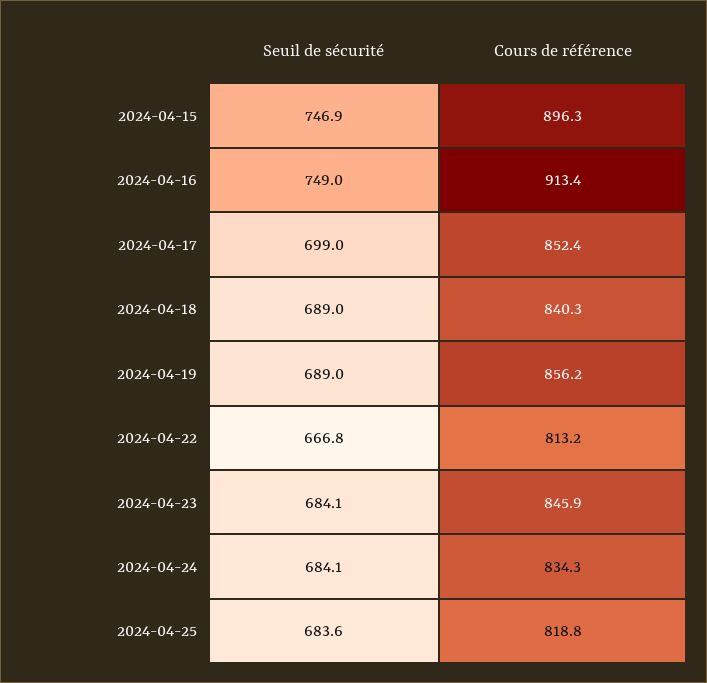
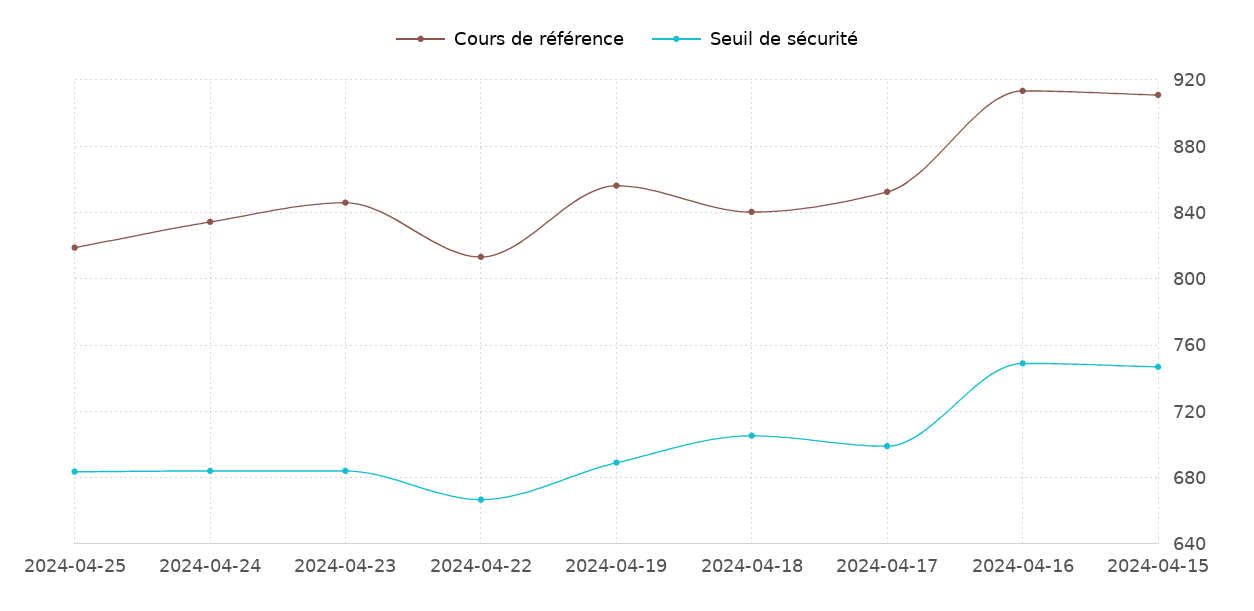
Cours de référence, 2024-04-15: 896.3 -> 910
Seuil de sécurité, 2024-04-18: 689 -> 705

